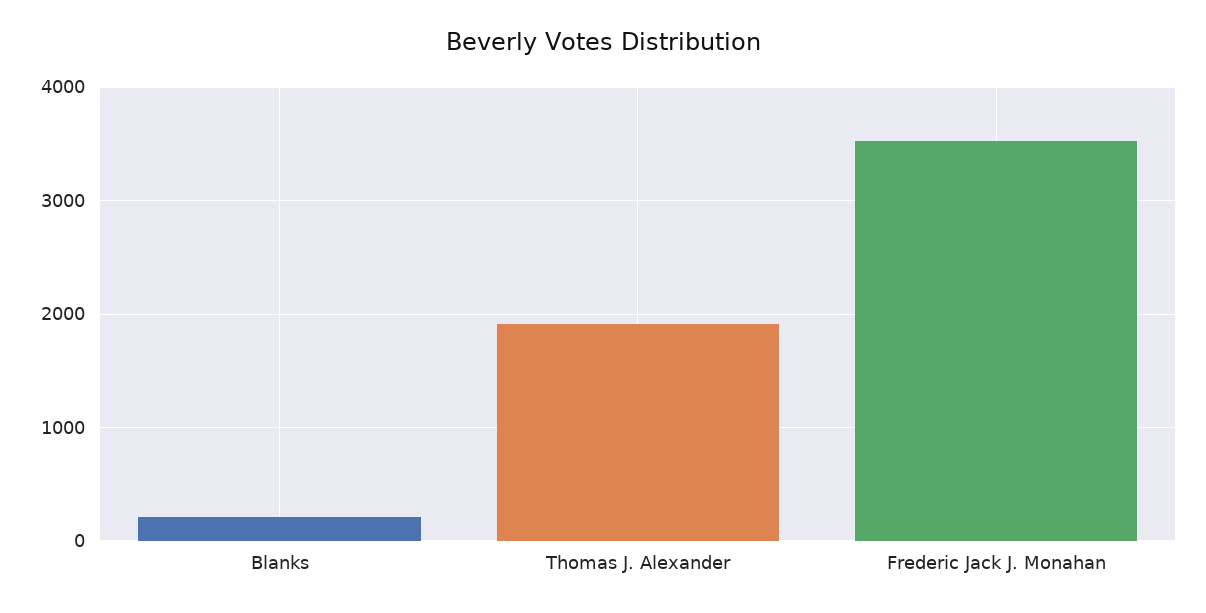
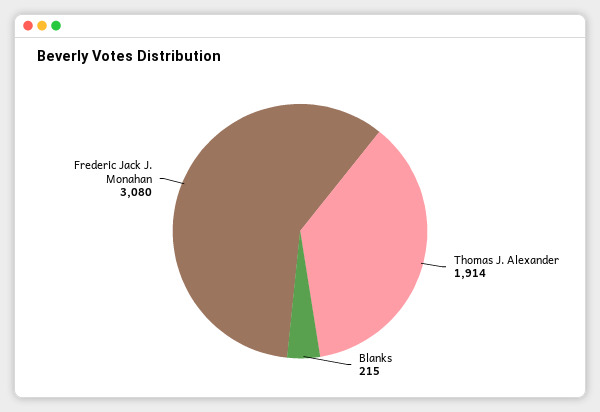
Frederic Jack J. Monahan: 3500 -> 3080

